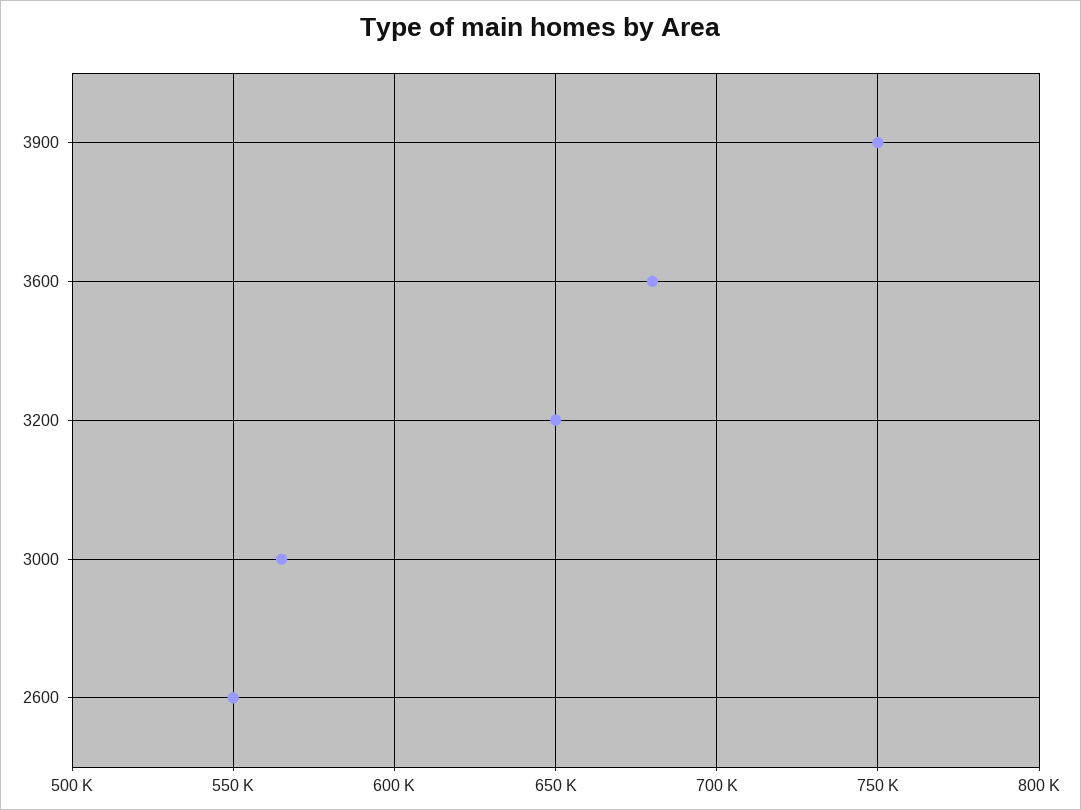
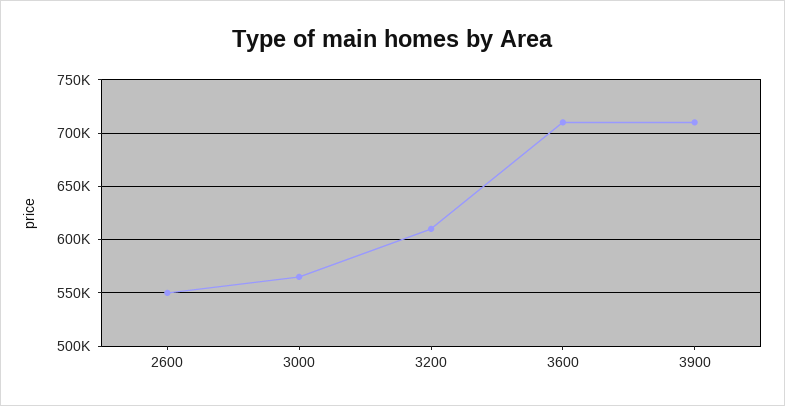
3900: 750000 -> 710000
3600: 680000 -> 710000
3200: 650000 -> 610000

